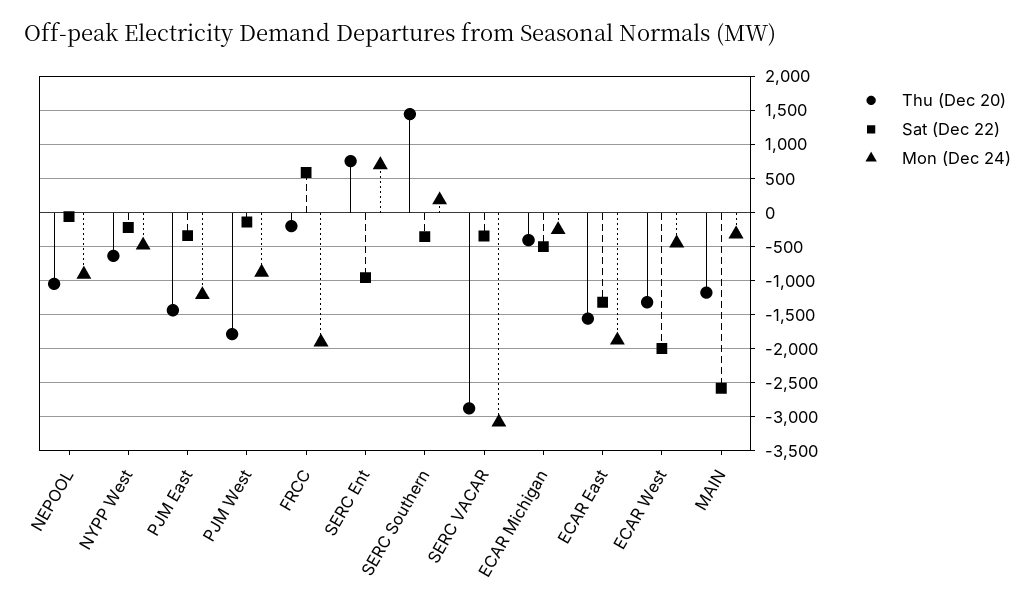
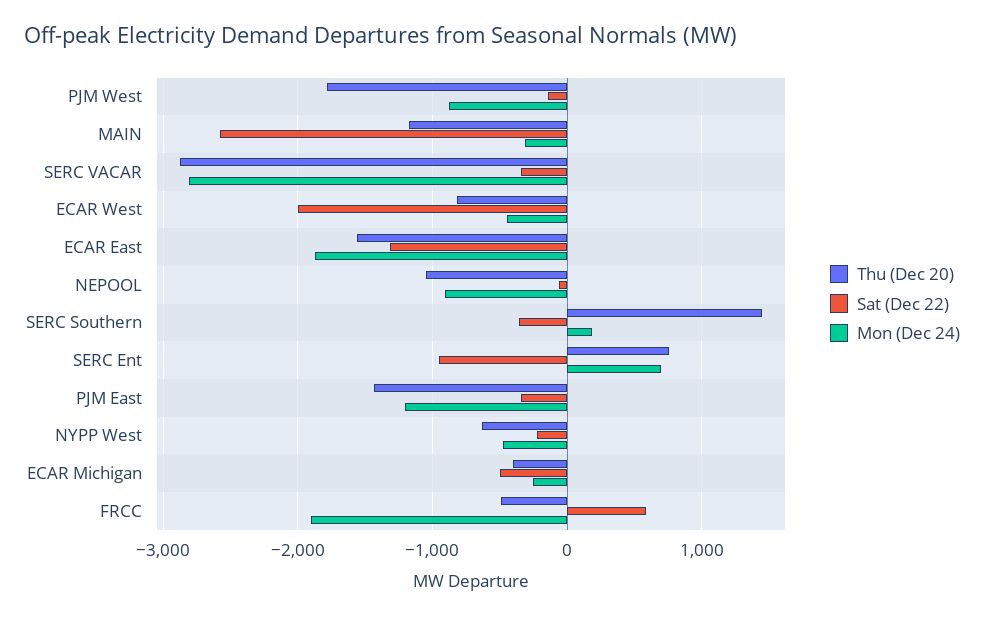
Thu (Dec 20), FRCC: -200 -> -500
Mon (Dec 24), SERC VACAR: -3100 -> -2800
Thu (Dec 20), ECAR West: -1300 -> -800

